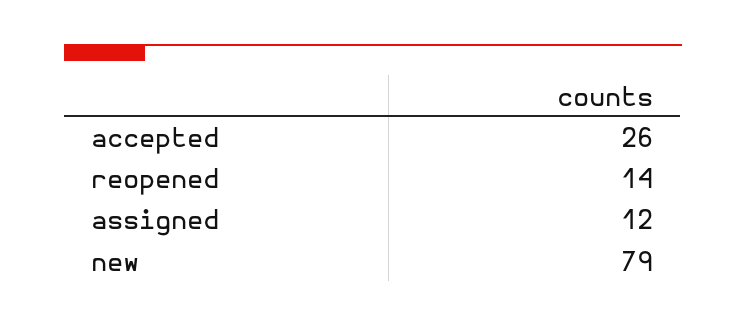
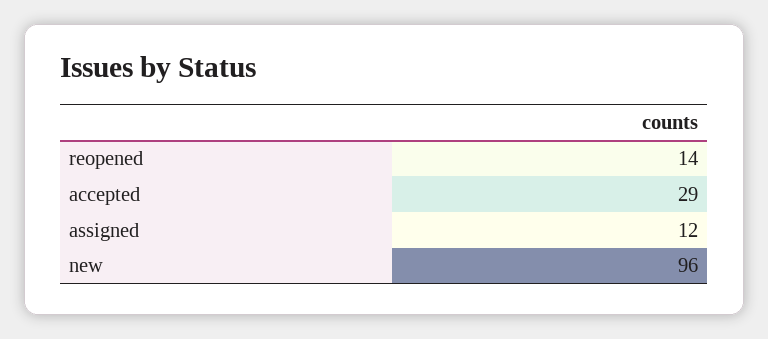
accepted: 26 -> 29
new: 79 -> 96

